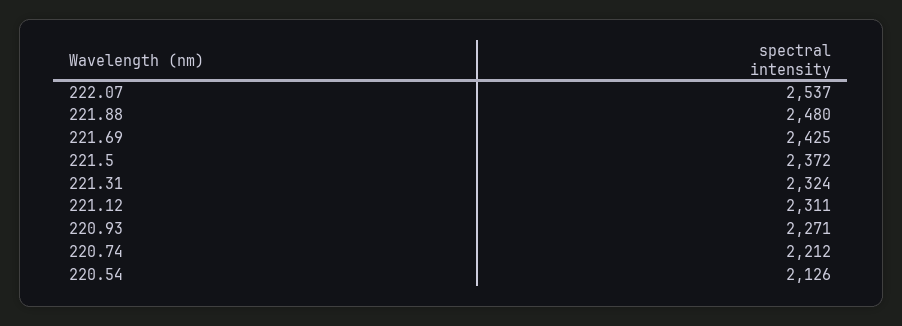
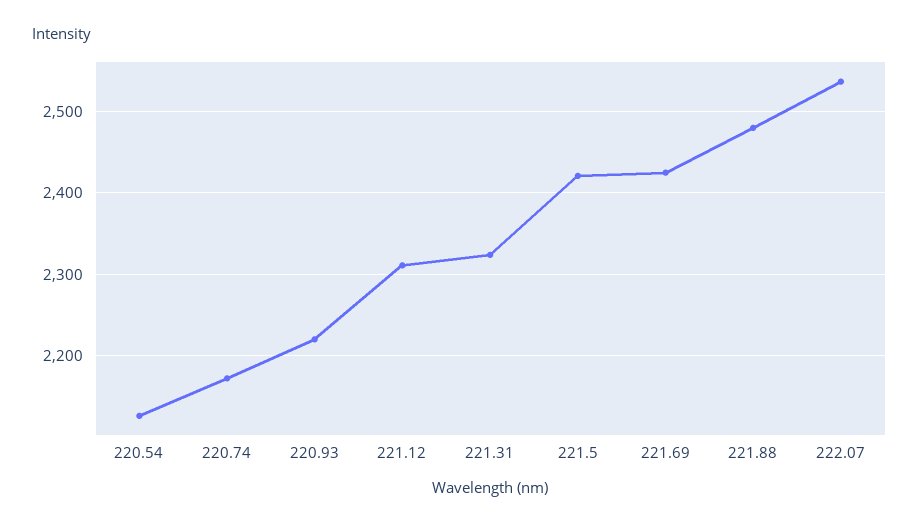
221.5: 2372 -> 2420
220.93: 2271 -> 2220
220.74: 2212 -> 2170

